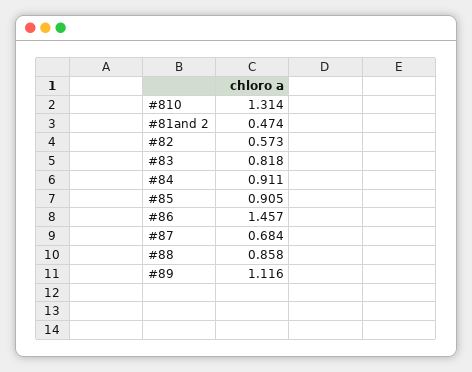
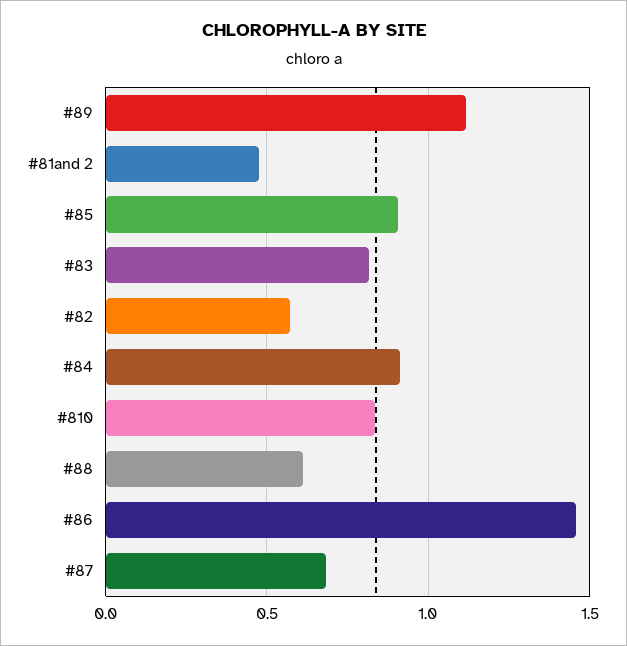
#810: 1.314 -> 0.85
#88: 0.858 -> 0.6

